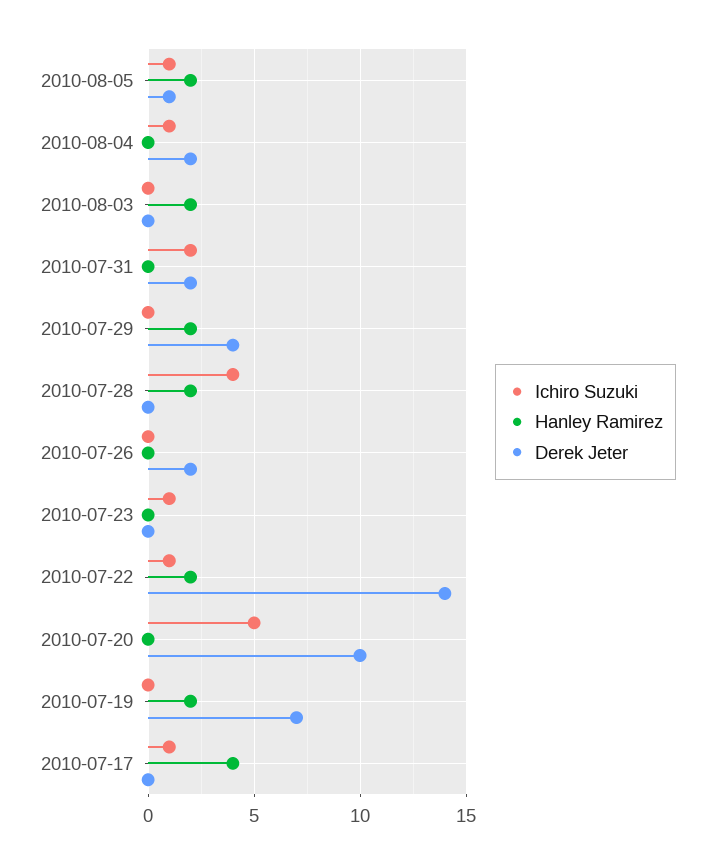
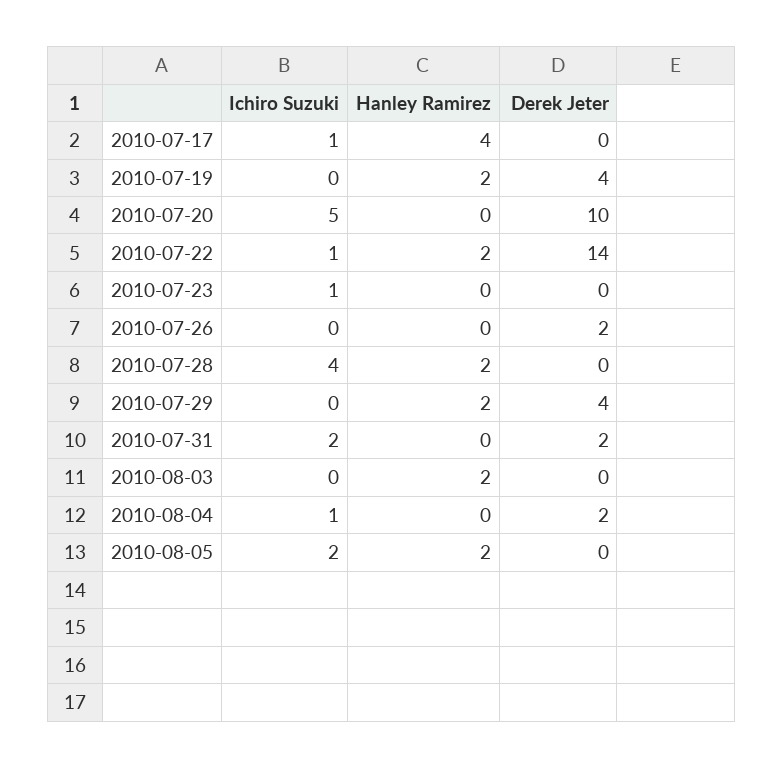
Ichiro Suzuki, 2010-08-05: 1 -> 2
Derek Jeter, 2010-08-05: 1 -> 0
Derek Jeter, 2010-07-19: 7 -> 4

